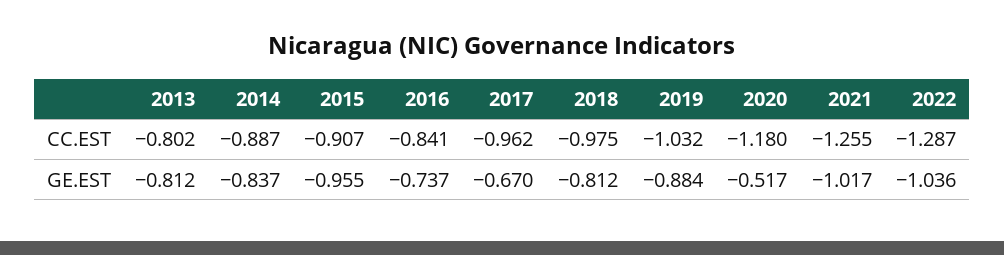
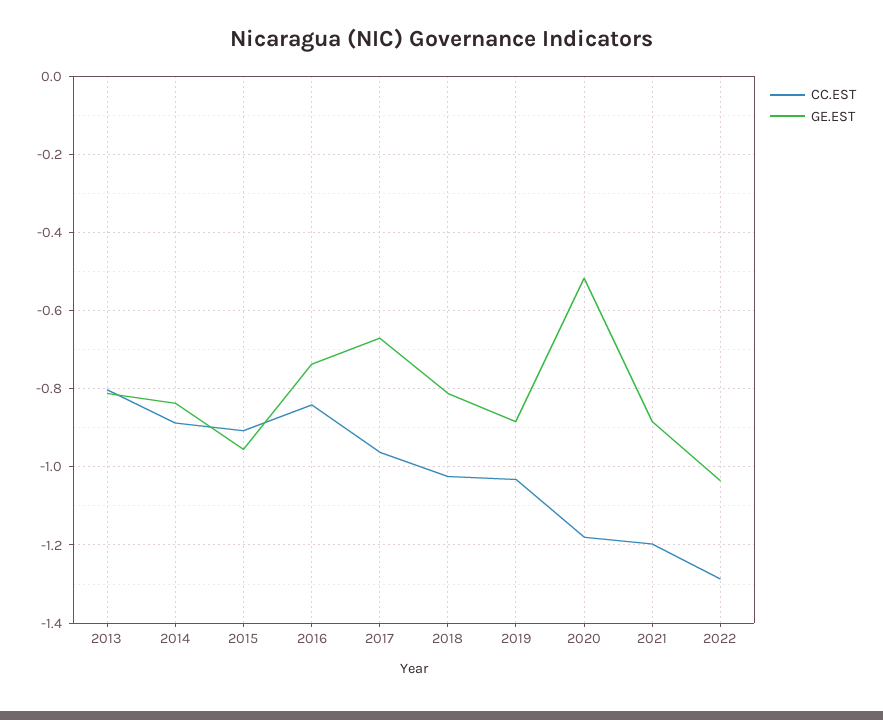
CC.EST, 2018: -0.975 -> -1.02
CC.EST, 2021: -1.255 -> -1.2
GE.EST, 2021: -1.017 -> -0.88

